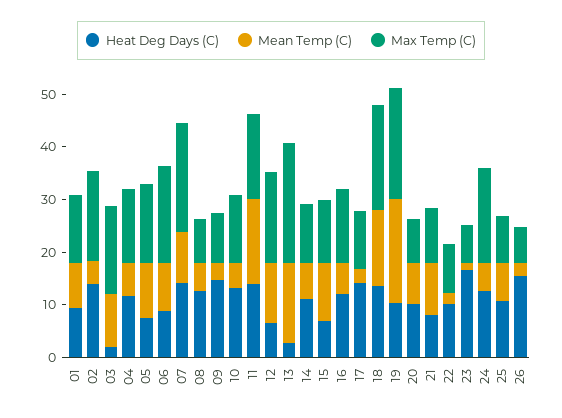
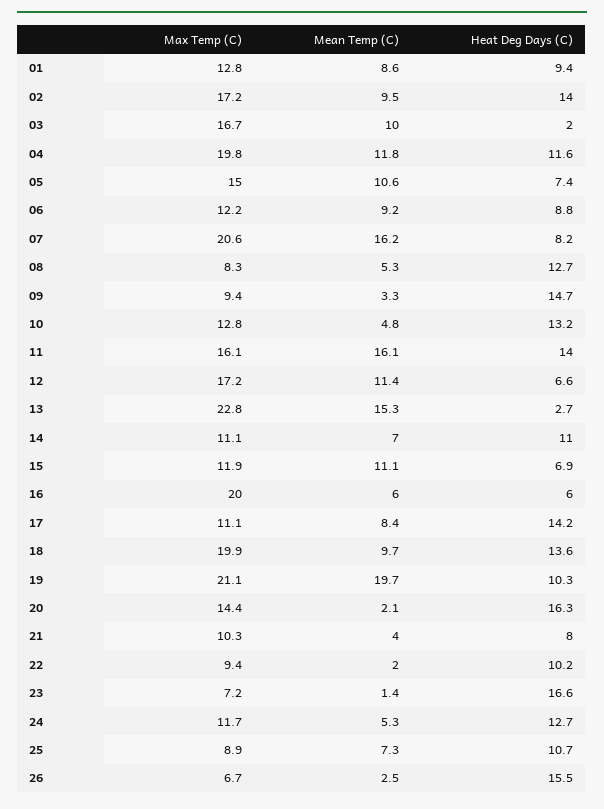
Mean Temp (C), 02: 4 -> 9.5
Mean Temp (C), 04: 6 -> 11.8
Max Temp (C), 04: 14 -> 19.8
Max Temp (C), 06: 18 -> 12.2
Heat Deg Days (C), 07: 14 -> 8.2
Mean Temp (C), 07: 10 -> 16.2
Heat Deg Days (C), 16: 12 -> 6
Max Temp (C), 16: 14 -> 20
Mean Temp (C), 17: 2 -> 8.4
Mean Temp (C), 18: 14 -> 9.7
Heat Deg Days (C), 20: 10 -> 16.3
Mean Temp (C), 20: 8 -> 2.1
Max Temp (C), 20: 8 -> 14.4
Mean Temp (C), 21: 10 -> 4
Max Temp (C), 24: 18 -> 11.7

